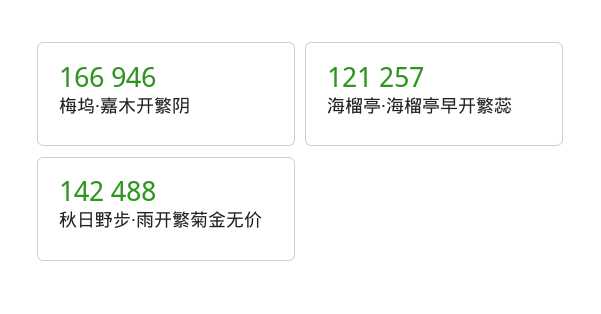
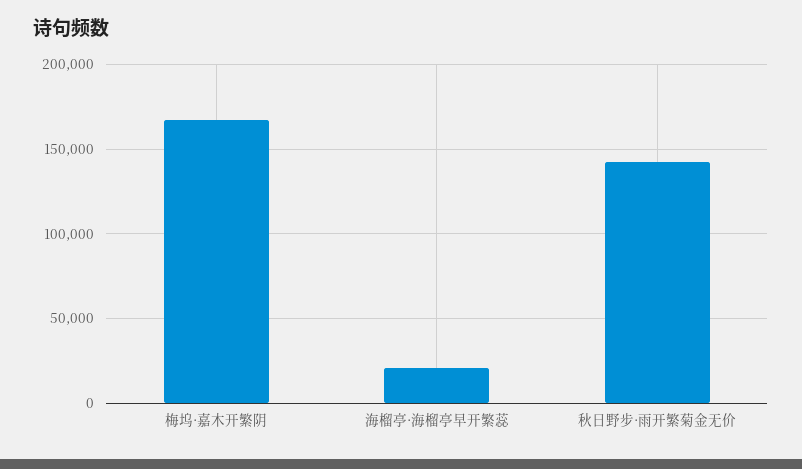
海榴亭·海榴亭早开繁蕊: 121257 -> 20000

